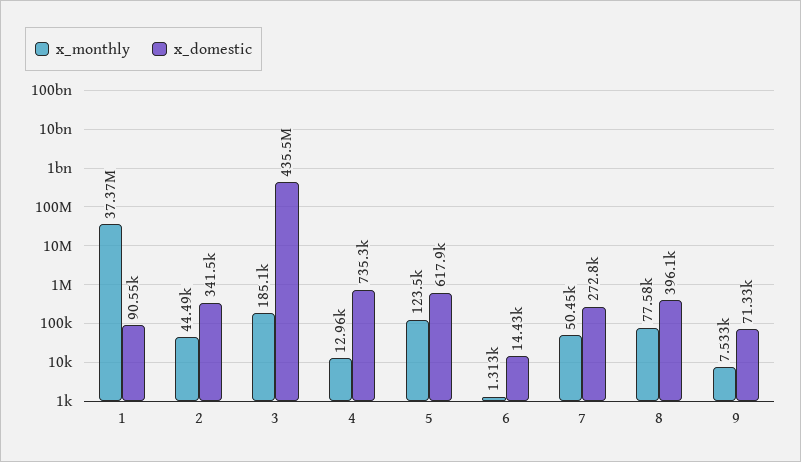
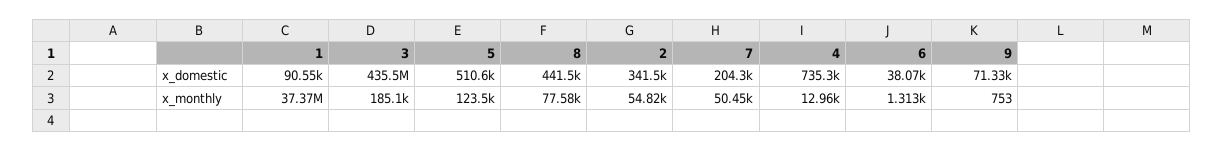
x_monthly, 2: 44490 -> 54820
x_domestic, 5: 617900 -> 510600
x_domestic, 6: 14430 -> 38070
x_domestic, 7: 272800 -> 204300
x_domestic, 8: 396100 -> 441500
x_monthly, 9: 7533 -> 753

